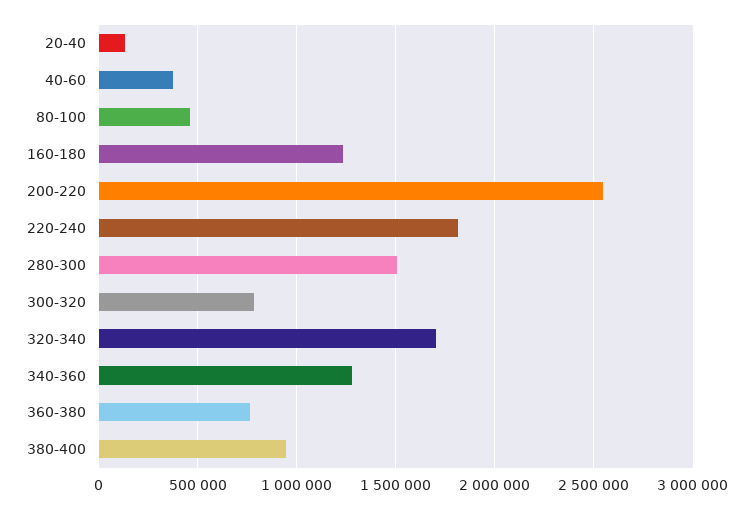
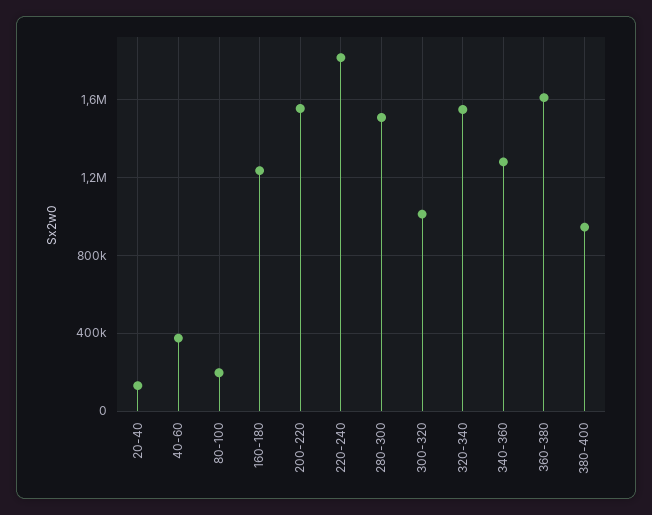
80-100: 450000 -> 200000
200-220: 2550000 -> 1550000
300-320: 800000 -> 1000000
320-340: 1700000 -> 1550000
360-380: 750000 -> 1600000

